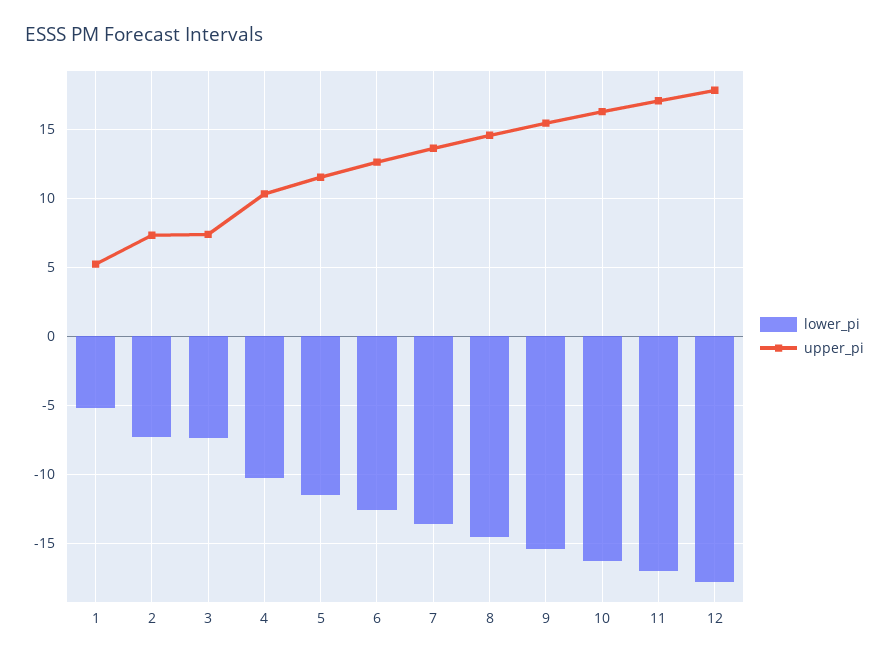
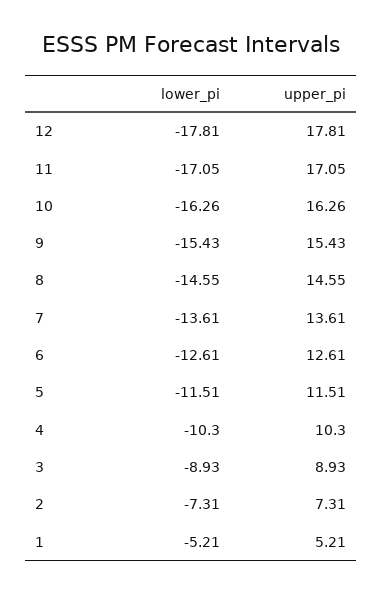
lower_pi, 3: -7.5 -> -8.93
upper_pi, 3: 7.5 -> 8.93

